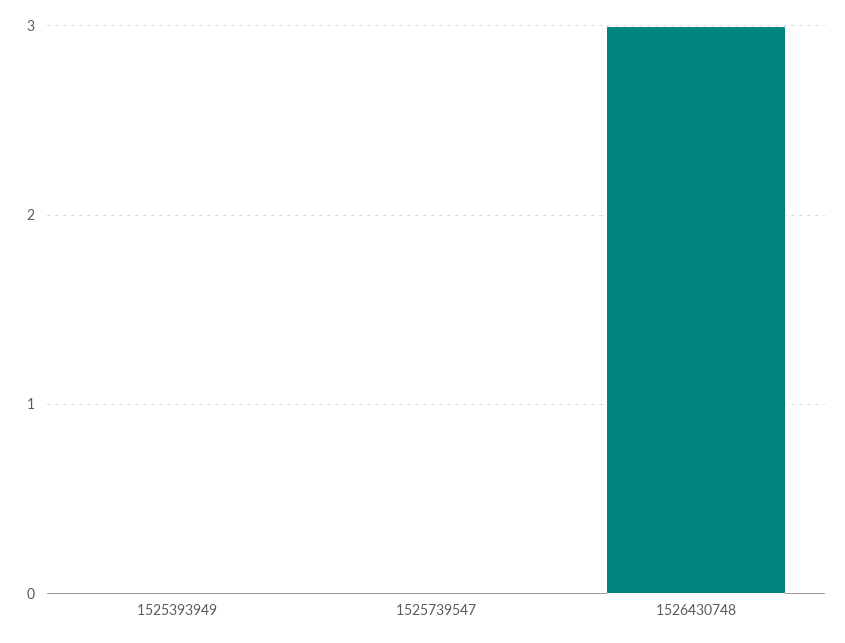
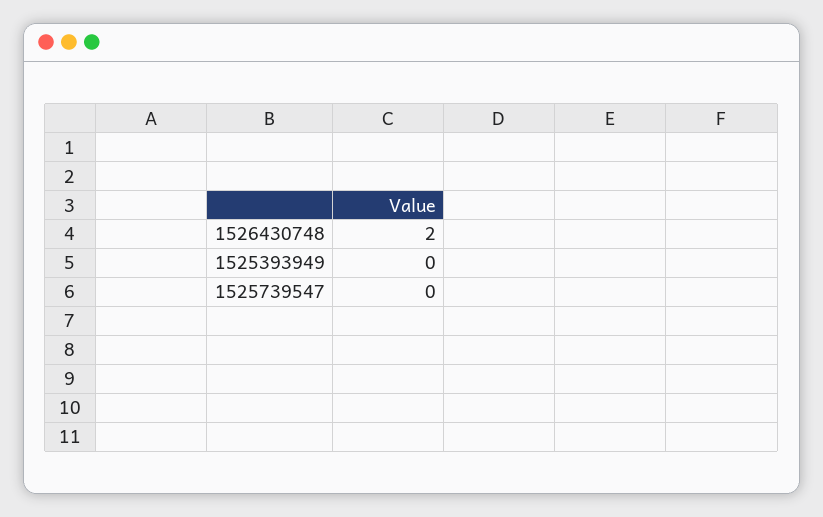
1526430748: 3 -> 2

